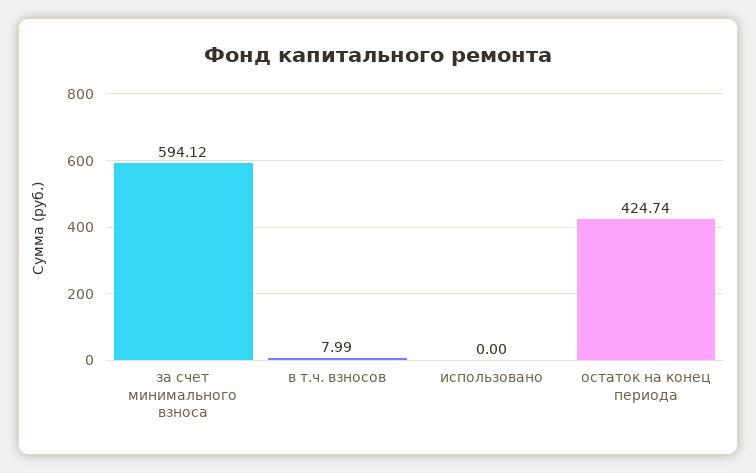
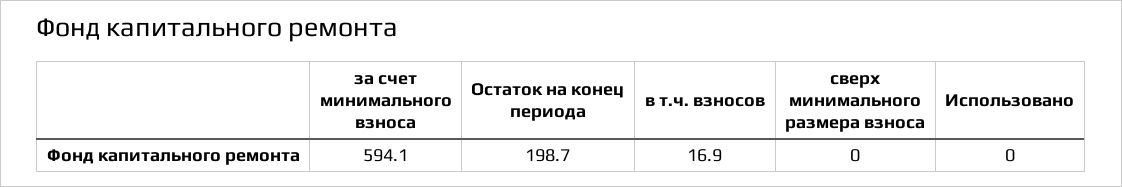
в т.ч. взносов: 7.99 -> 16.9
остаток на конец периода: 424.74 -> 198.7
сверх минимального размера взноса: none -> 0

